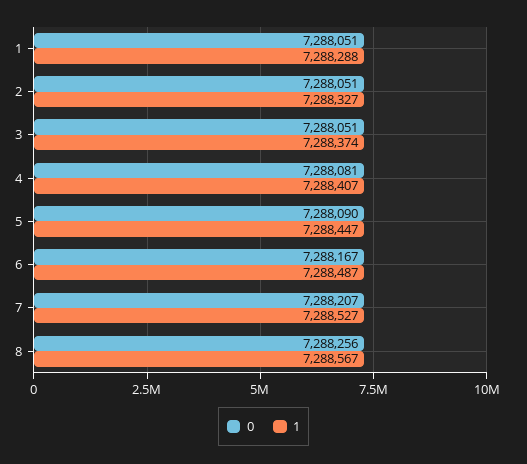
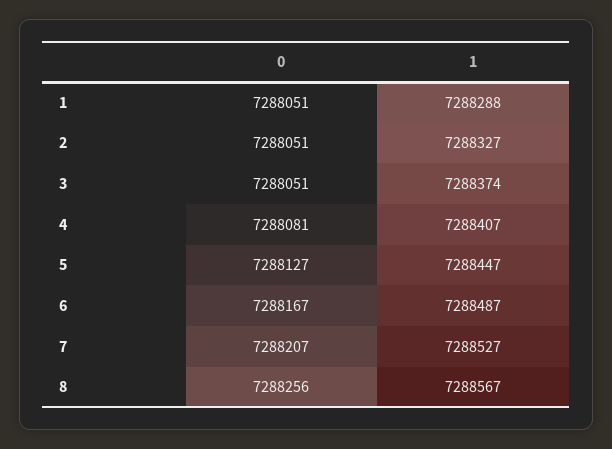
0, 5: 7288090 -> 7288127

